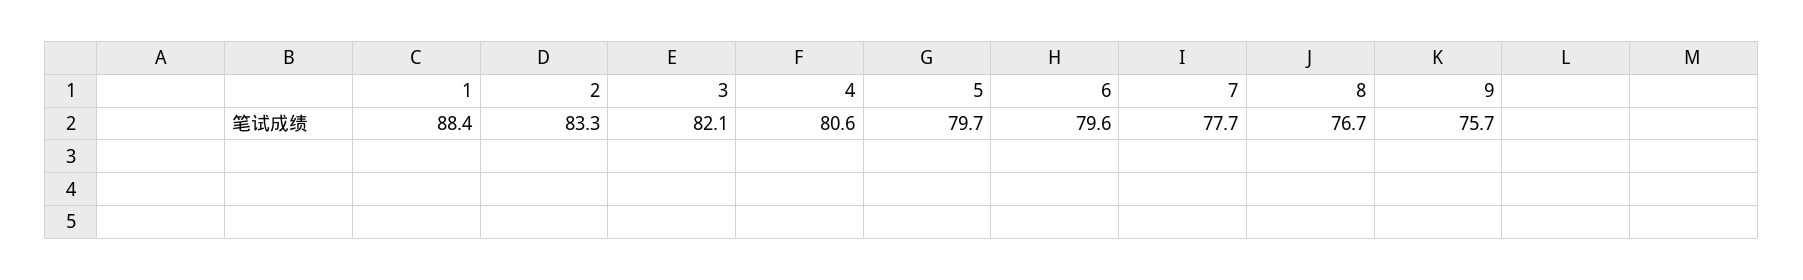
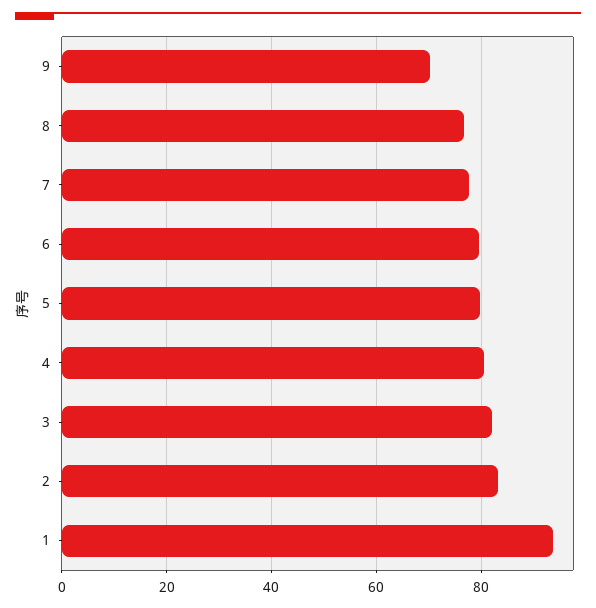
1: 88.4 -> 94
9: 75.7 -> 70

